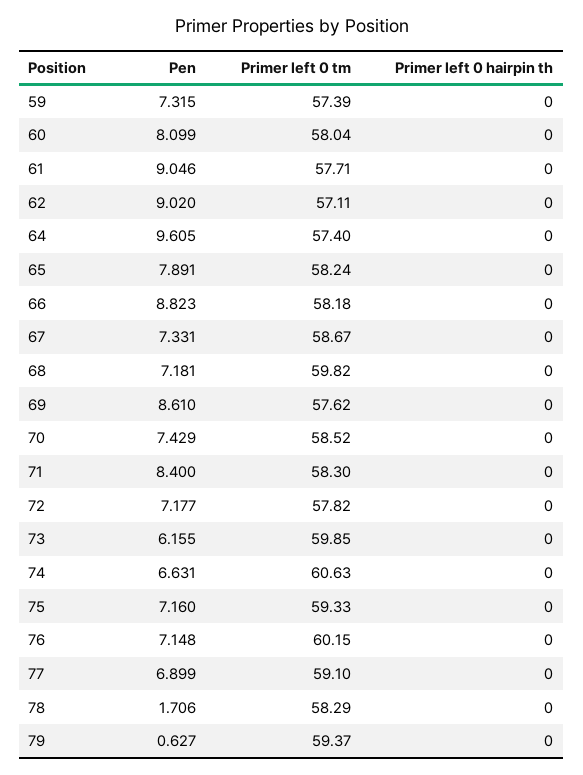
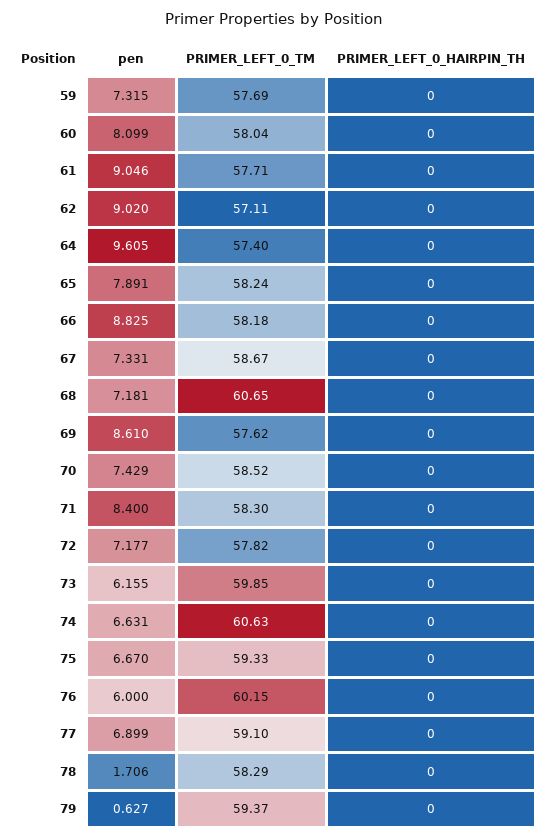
Primer left 0 tm, 59: 57.39 -> 57.69
Pen, 66: 8.823 -> 8.825
Primer left 0 tm, 68: 59.82 -> 60.65
Pen, 75: 7.16 -> 6.67
Pen, 76: 7.148 -> 6

